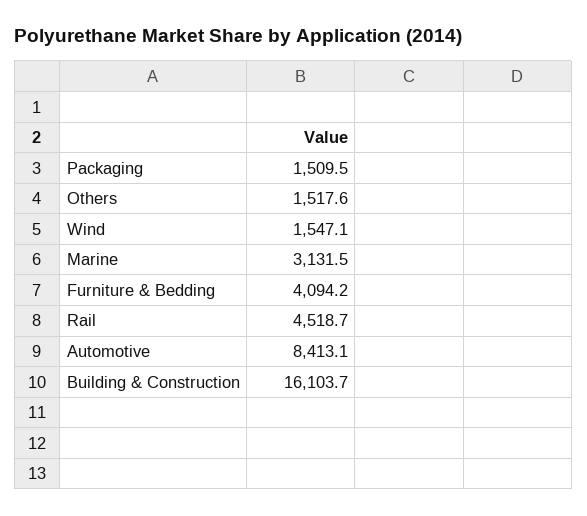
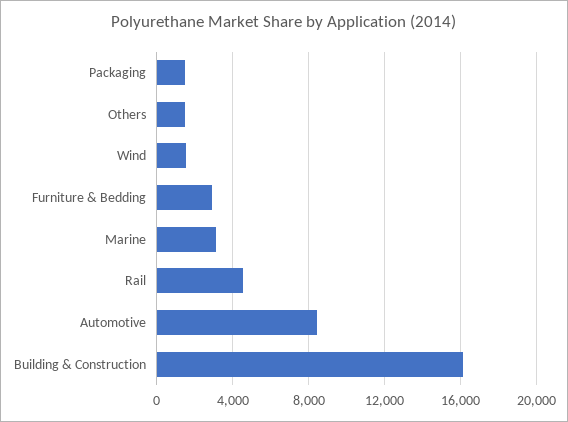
Furniture & Bedding: 4094.2 -> 3000

